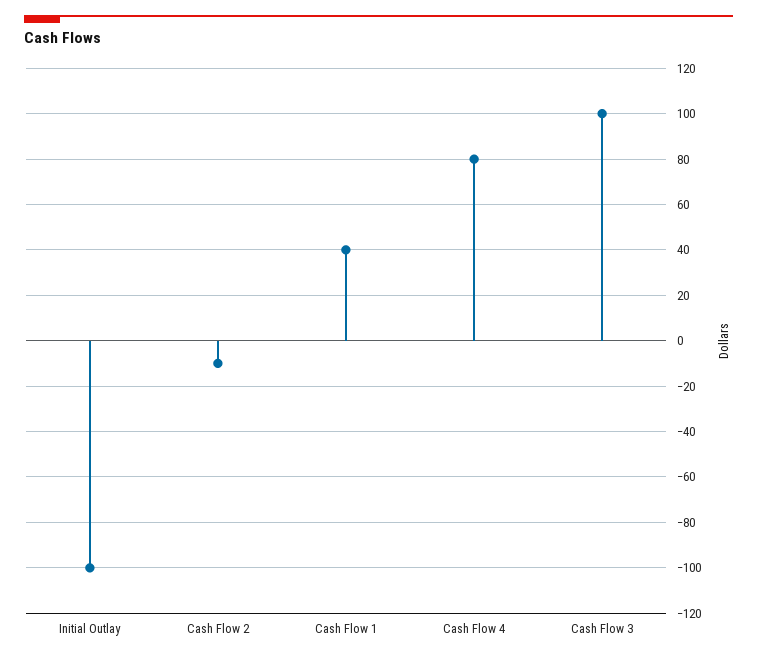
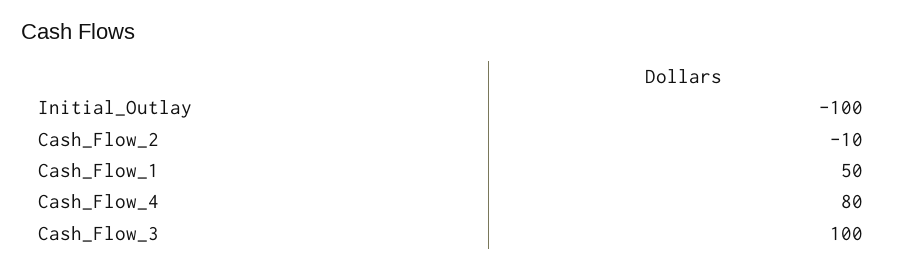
Cash Flow 1: 40 -> 50

